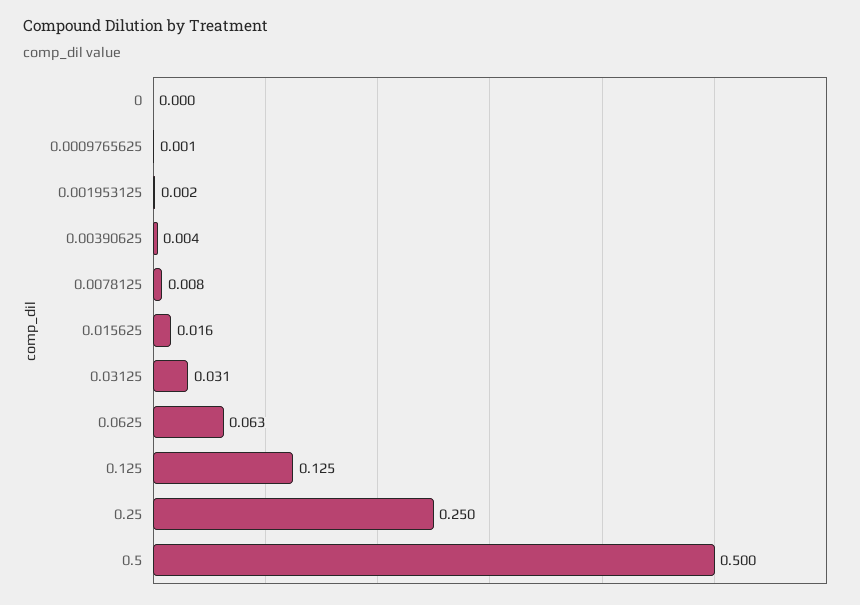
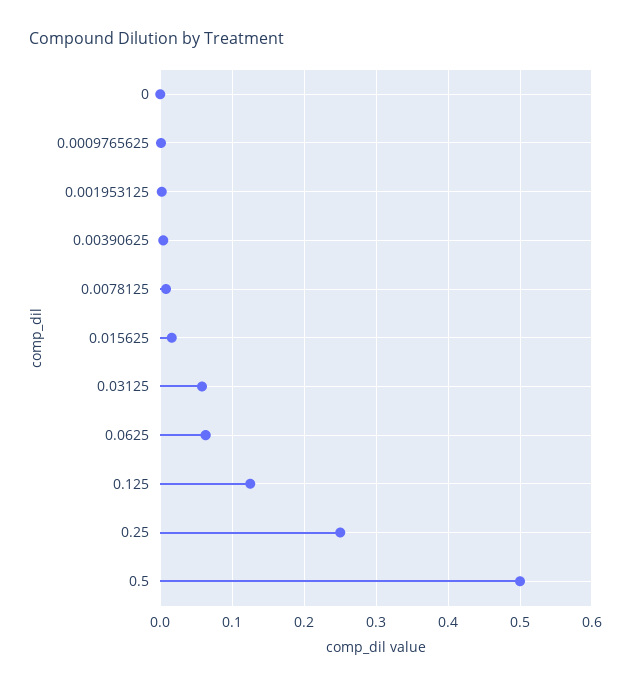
0.03125: 0.031 -> 0.06

